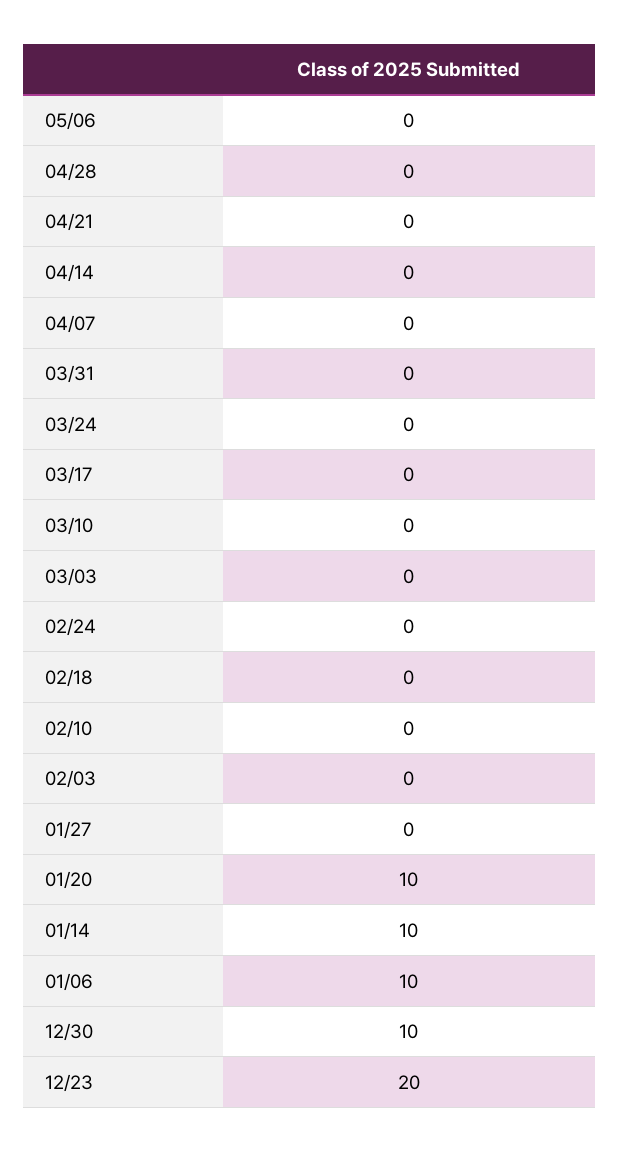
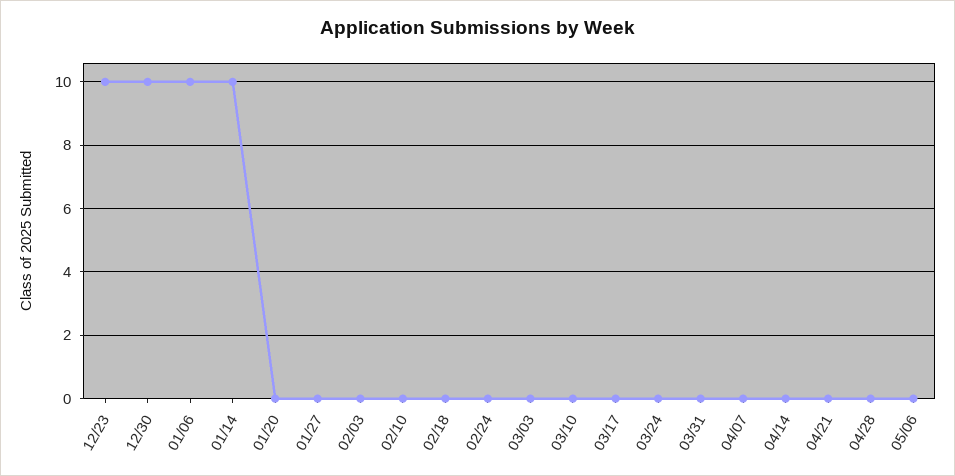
01/20: 10 -> 0
12/23: 20 -> 10

